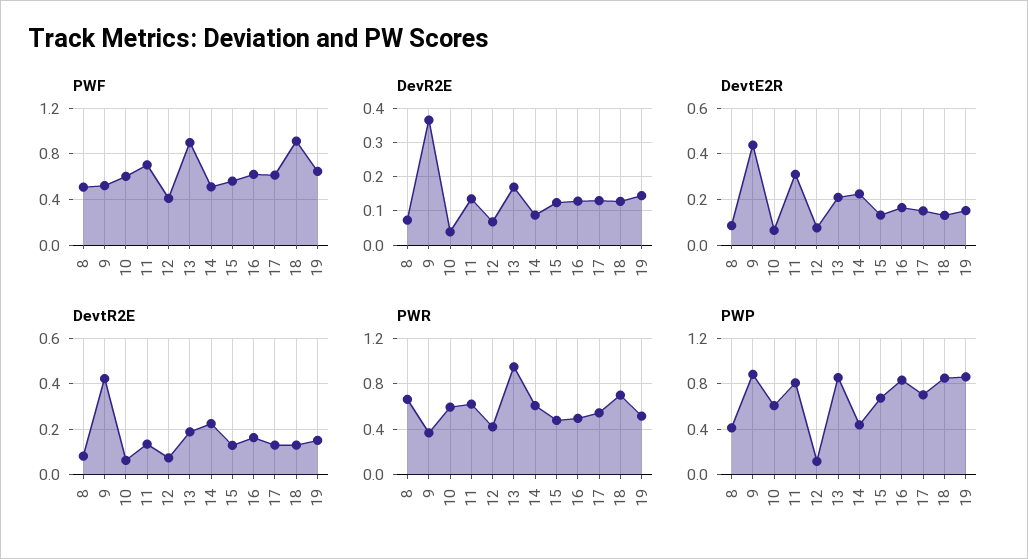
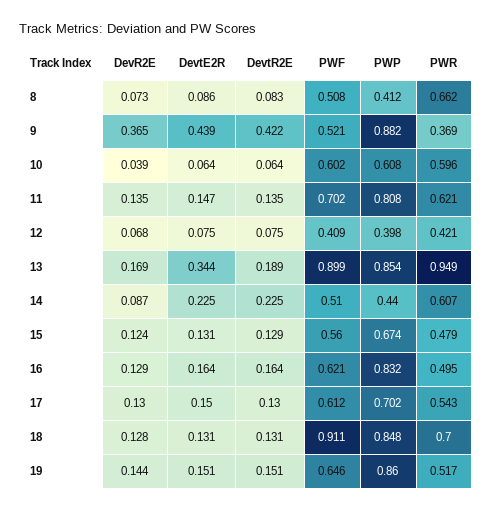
DevtE2R, 11: 0.3 -> 0.147
DevtE2R, 13: 0.2 -> 0.344
PWP, 12: 0.1 -> 0.398

